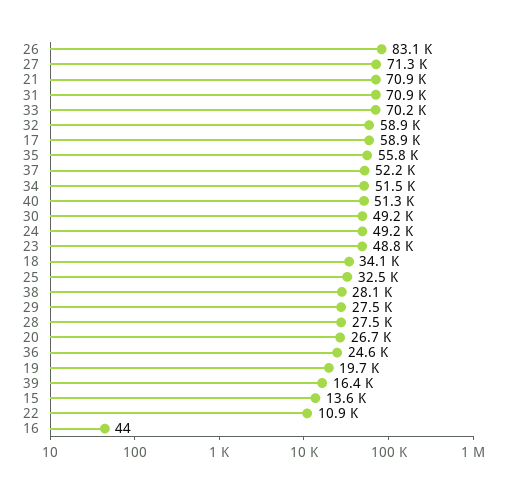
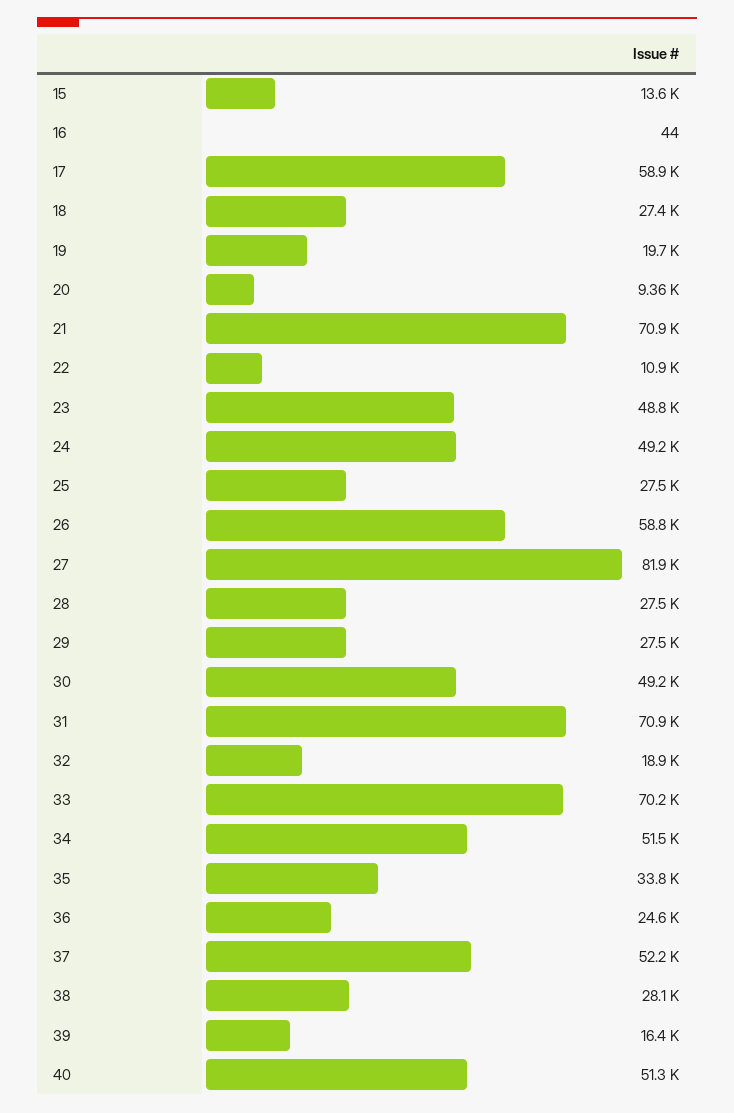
26: 83100 -> 58800
27: 71300 -> 81900
32: 58900 -> 18900
35: 55800 -> 33800
18: 34100 -> 27400
25: 32500 -> 27500
20: 26700 -> 9360

